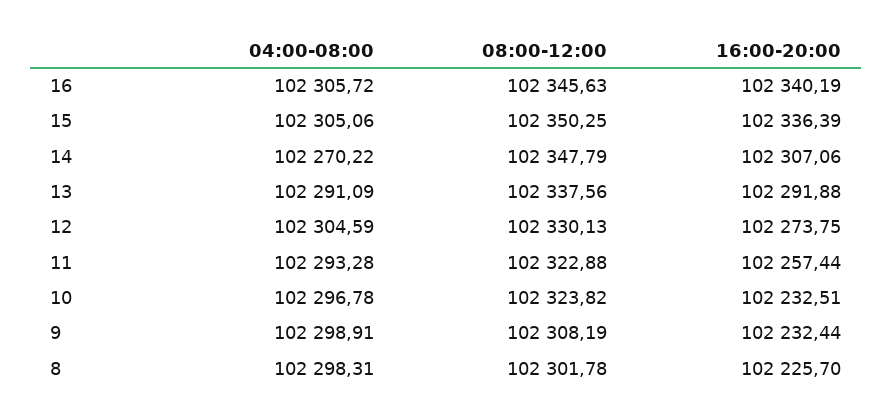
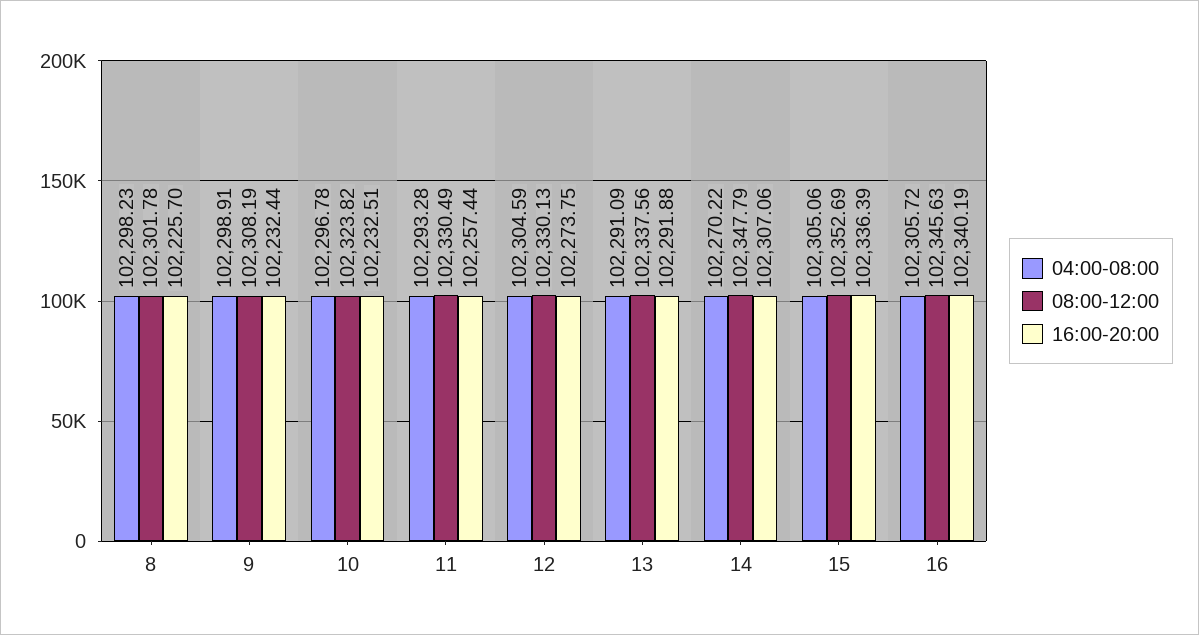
08:00-12:00, 15: 102350.25 -> 102352.69
08:00-12:00, 11: 102322.88 -> 102330.49
04:00-08:00, 8: 102298.31 -> 102298.23

